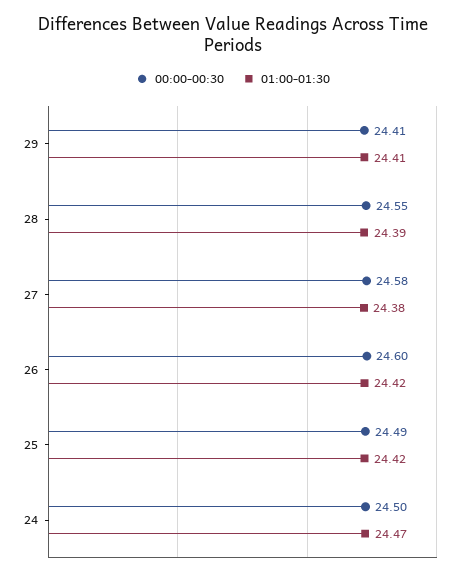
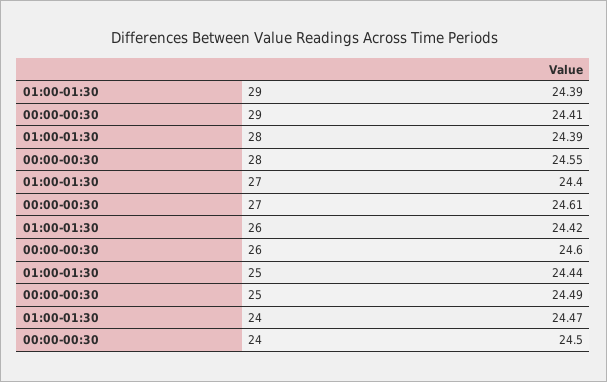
01:00-01:30, 29: 24.41 -> 24.39
00:00-00:30, 27: 24.58 -> 24.61
01:00-01:30, 27: 24.38 -> 24.4
01:00-01:30, 25: 24.42 -> 24.44

